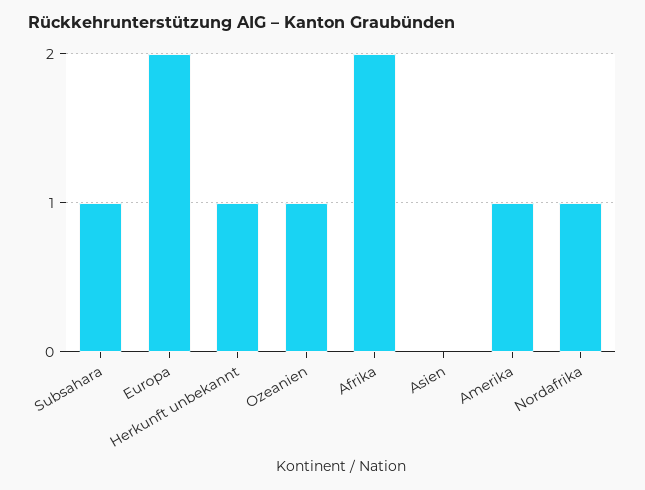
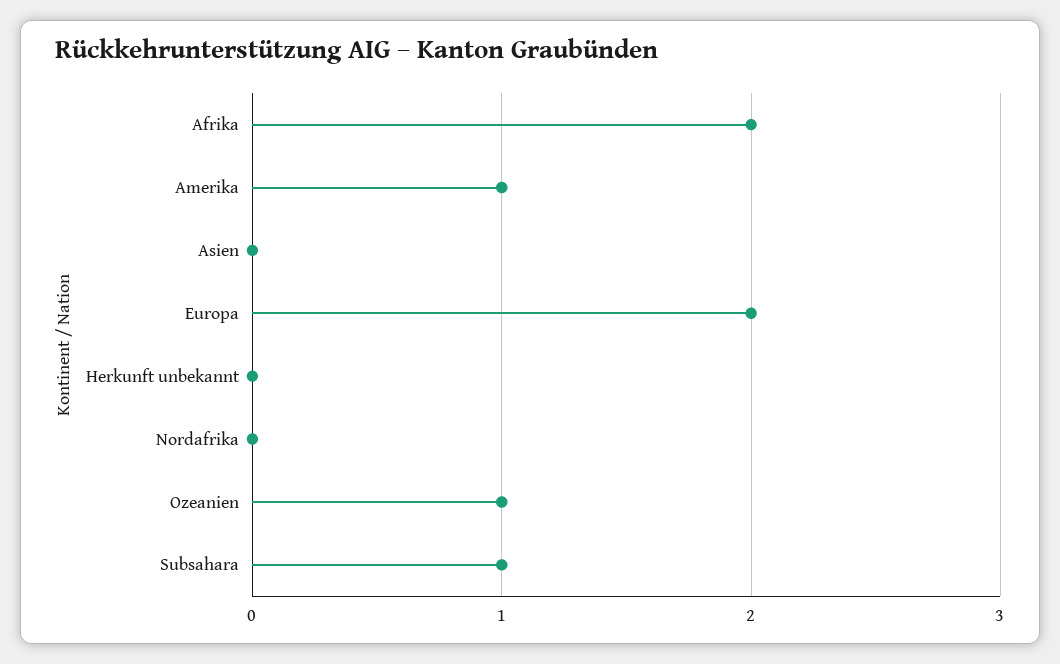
Herkunft unbekannt: 1 -> 0
Nordafrika: 1 -> 0

